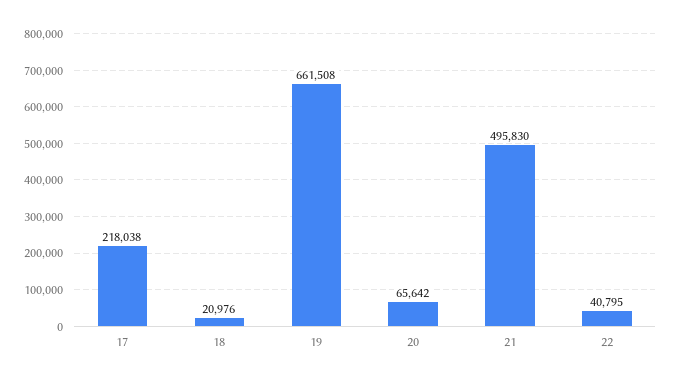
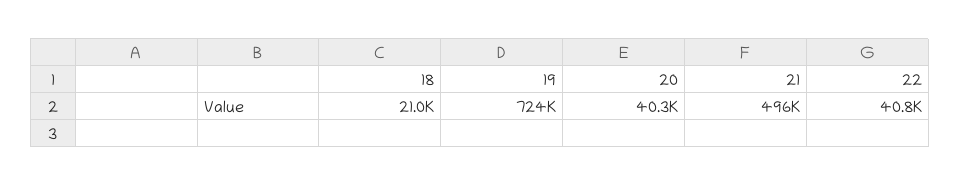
17: 218038 -> none
19: 661508 -> 724000
20: 65642 -> 40300

